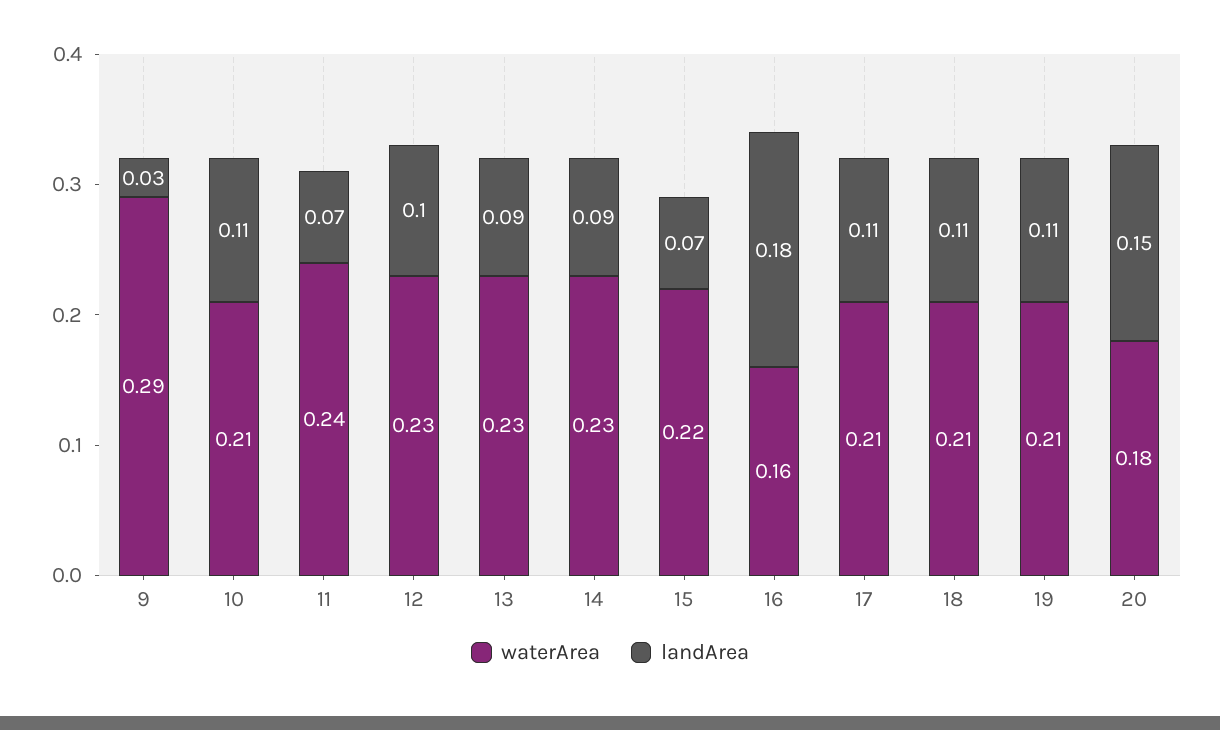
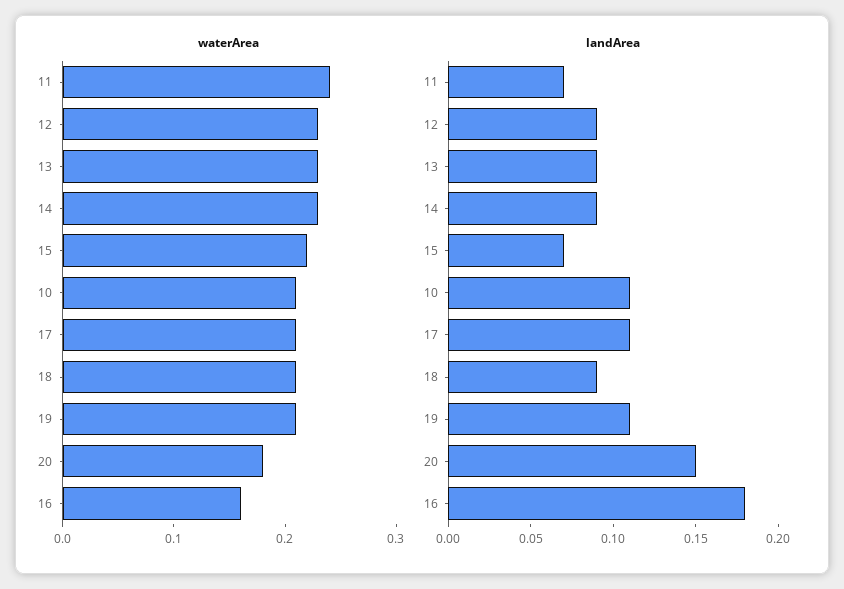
waterArea, 9: 0.29 -> none
landArea, 9: 0.03 -> none
landArea, 12: 0.1 -> 0.09
landArea, 18: 0.11 -> 0.09

